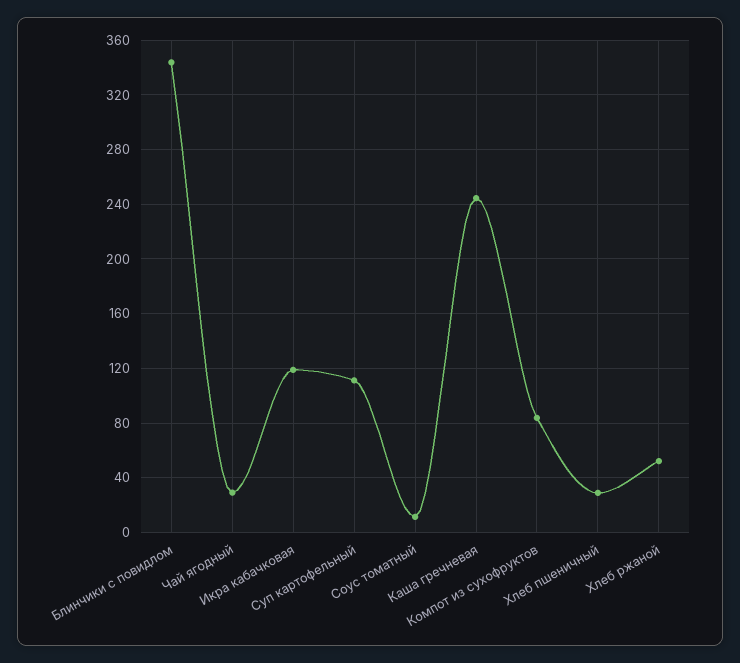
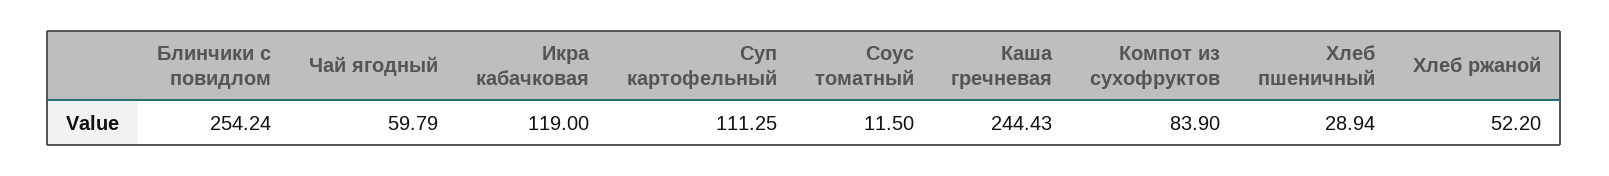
Блинчики с повидлом: 345 -> 254.24
Чай ягодный: 30 -> 59.79

